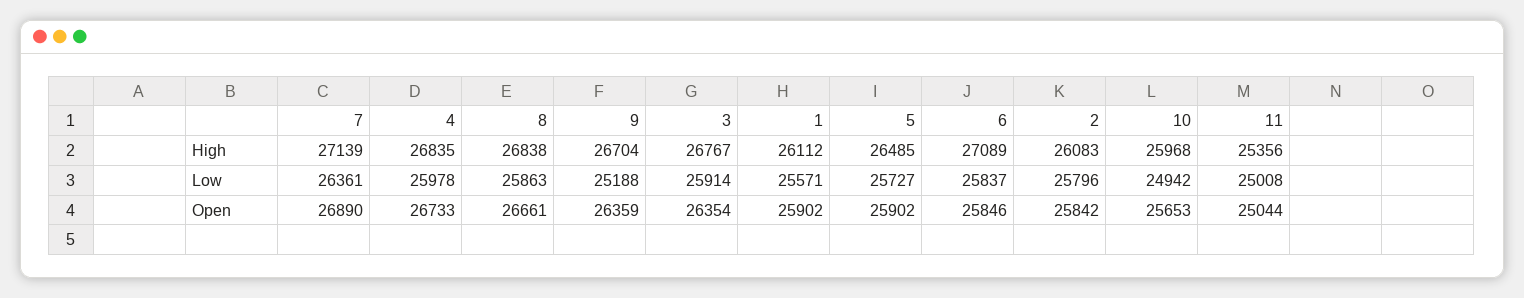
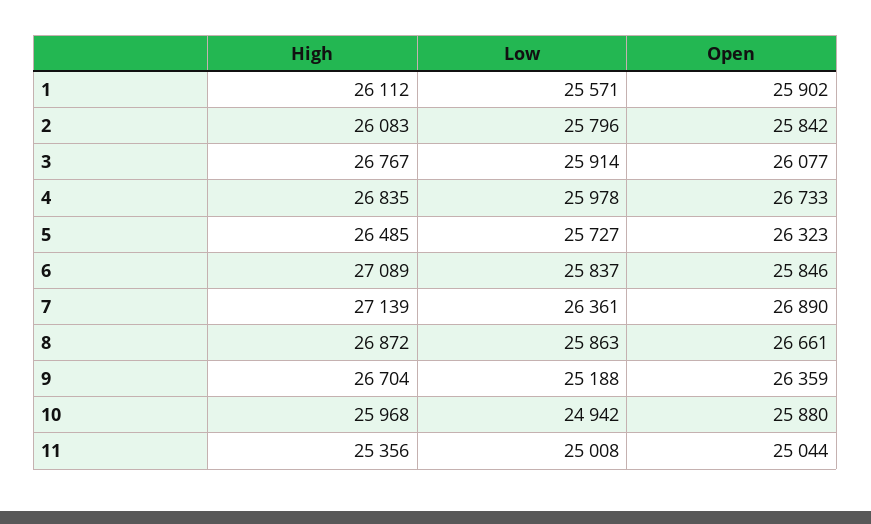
8, High: 26838 -> 26872
3, Open: 26354 -> 26077
5, Open: 25902 -> 26323
10, Open: 25653 -> 25880

